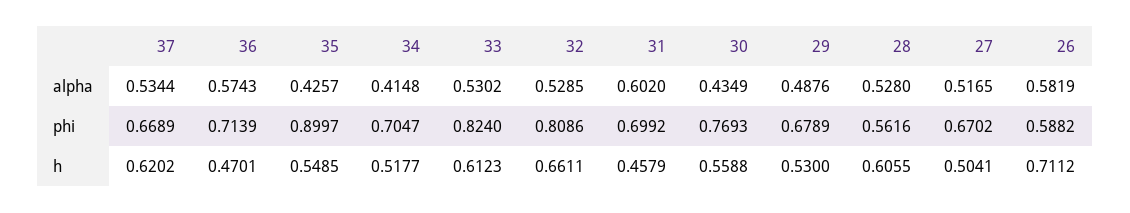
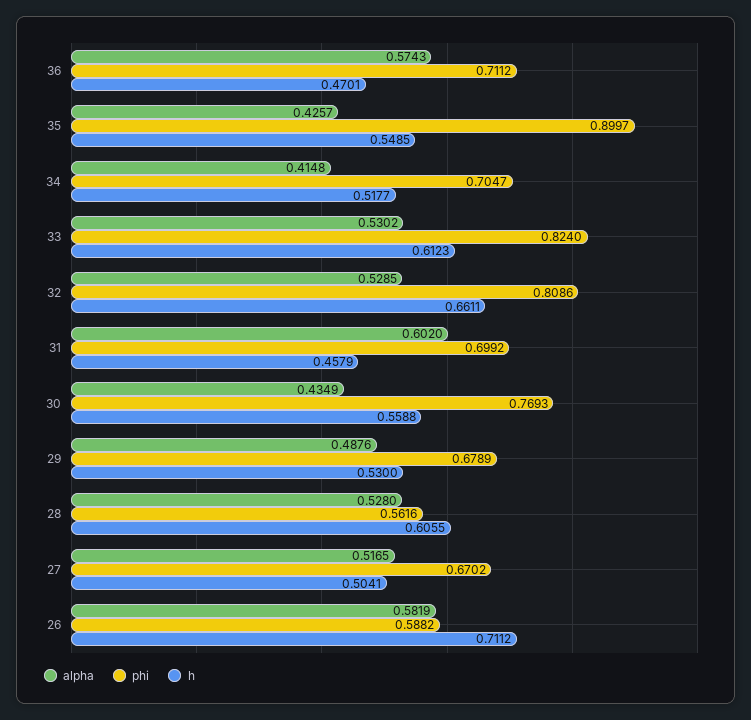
alpha, 37: 0.5344 -> none
phi, 37: 0.6689 -> none
phi, 36: 0.7139 -> 0.7112
h, 37: 0.6202 -> none

